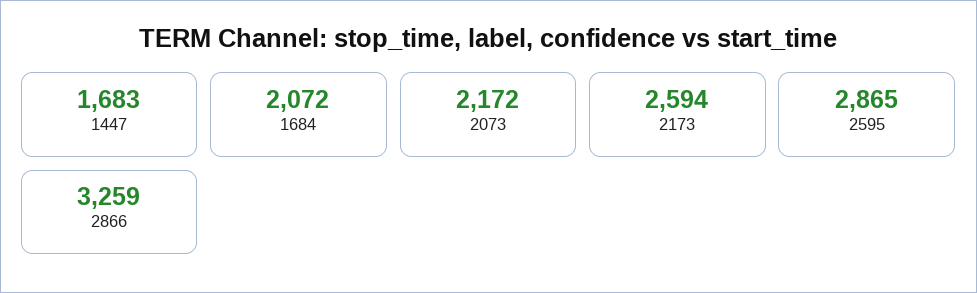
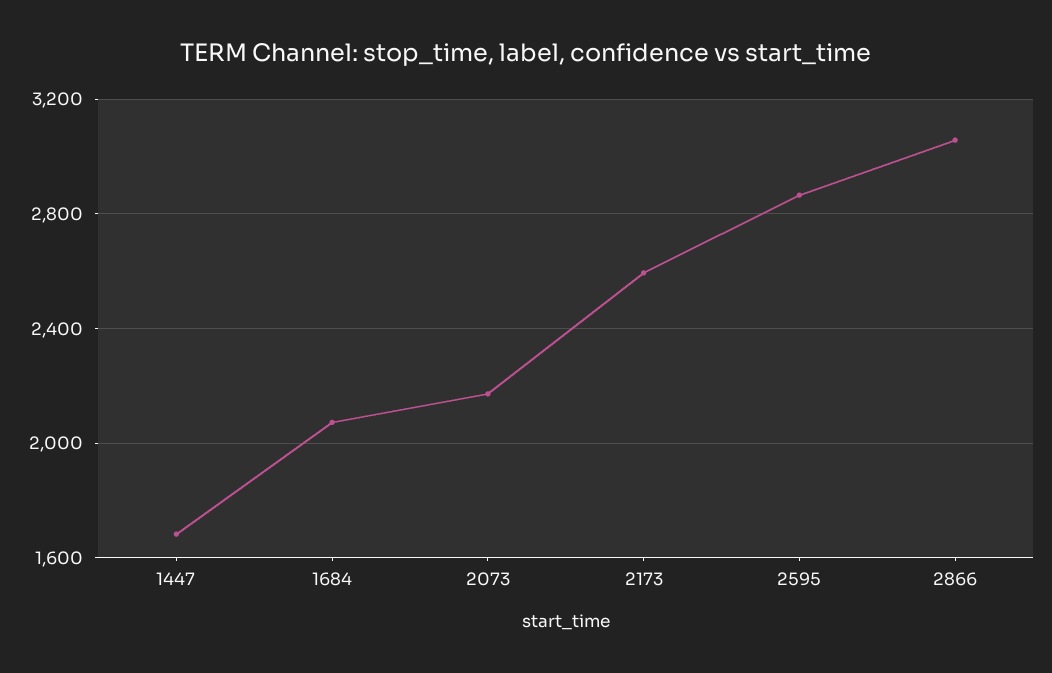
2866: 3259 -> 3050

